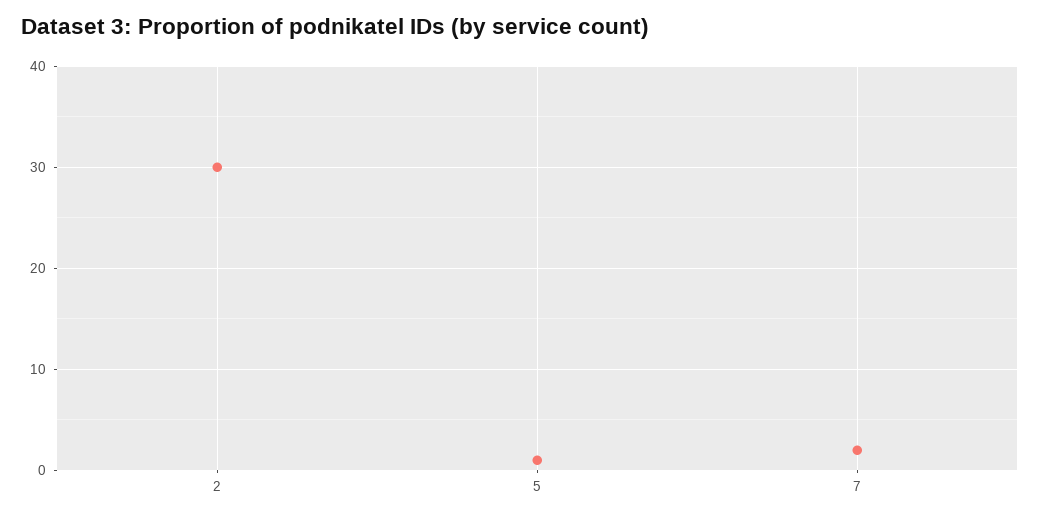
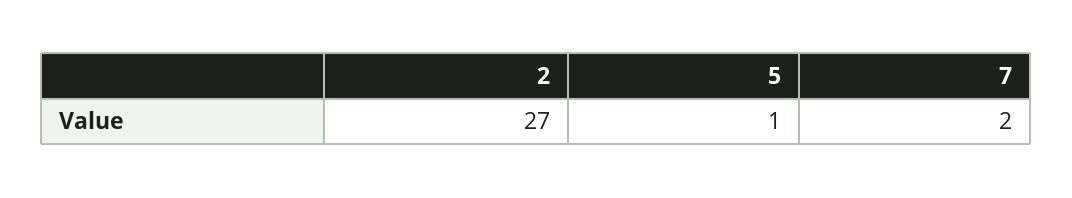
2: 30 -> 27

